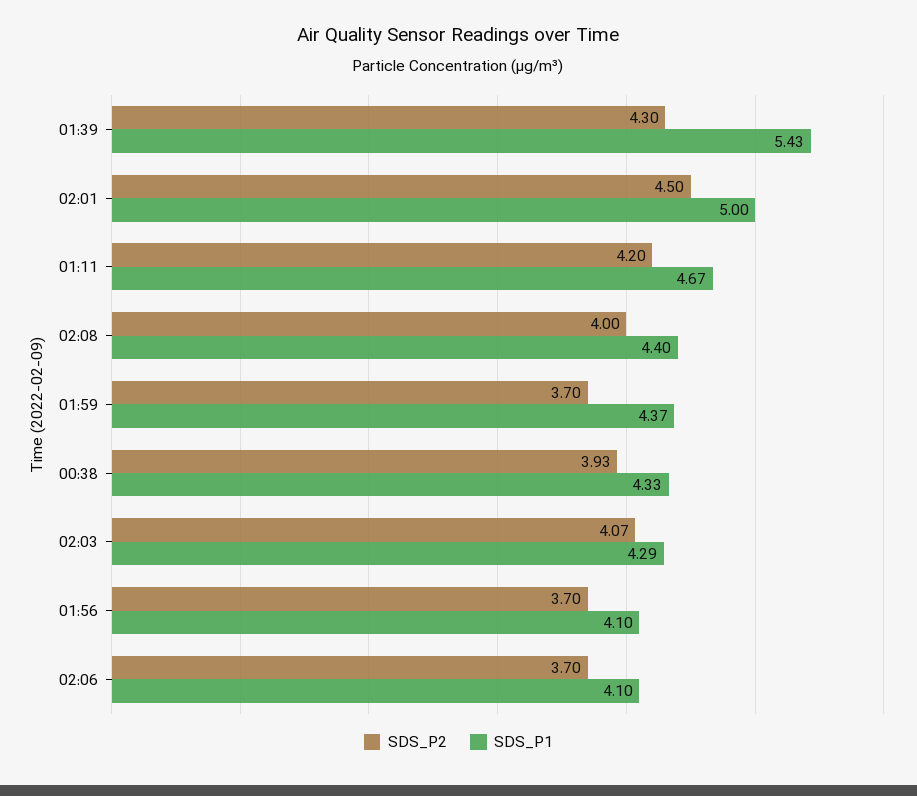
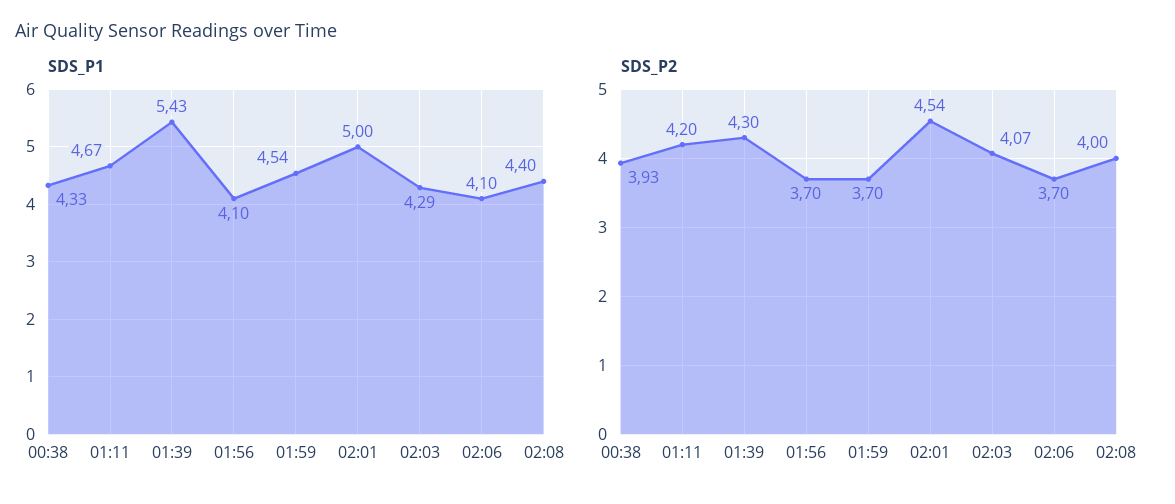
SDS_P2, 02:01: 4.5 -> 4.54
SDS_P1, 01:59: 4.37 -> 4.54

